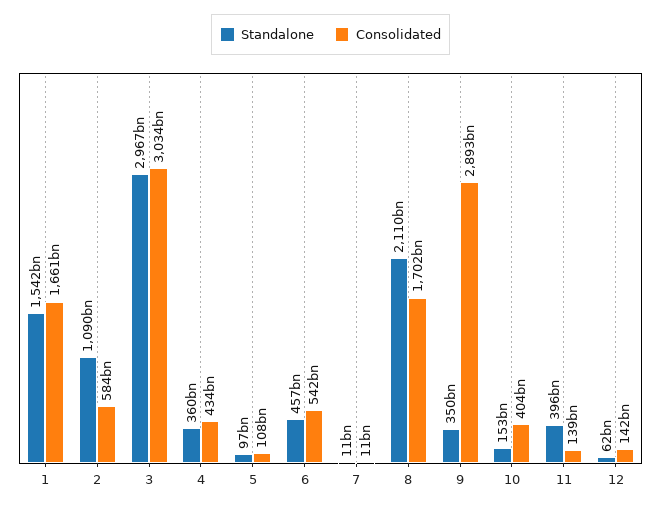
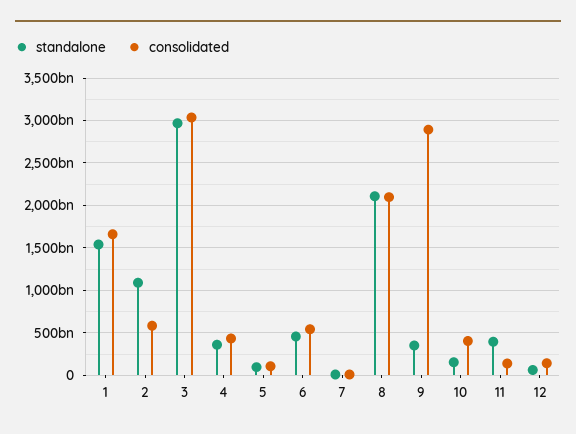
Consolidated, 8: 1702000000000 -> 2100000000000

